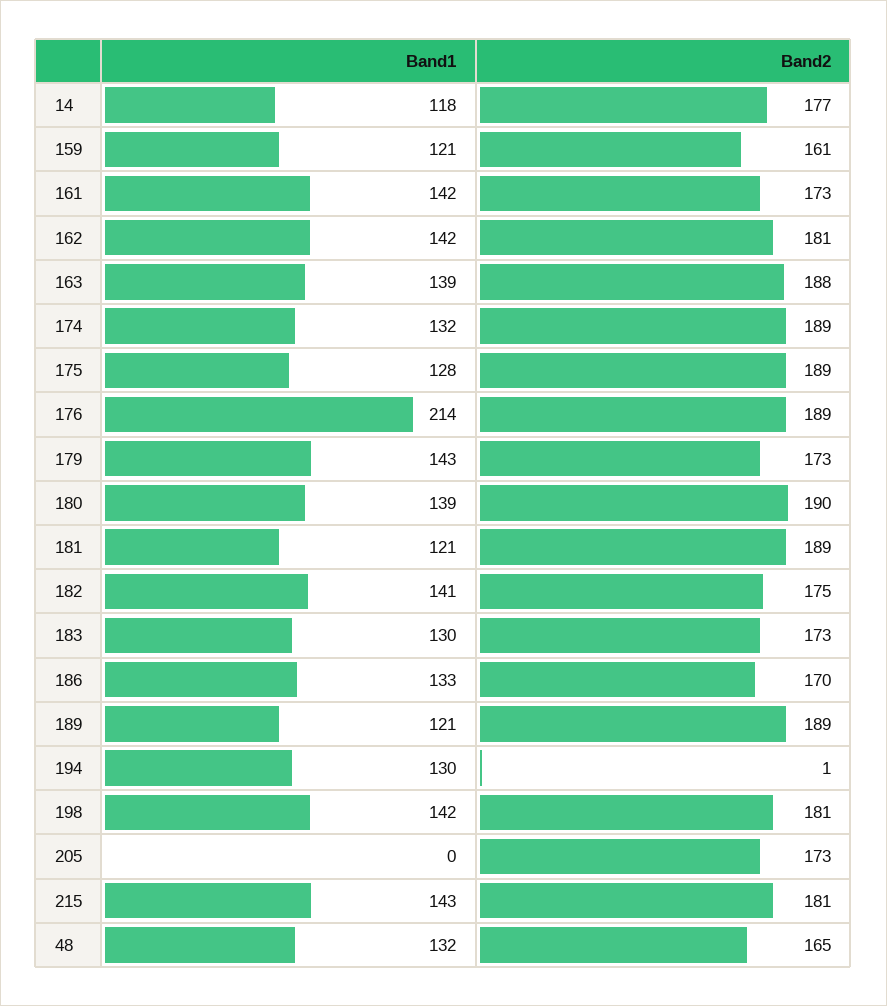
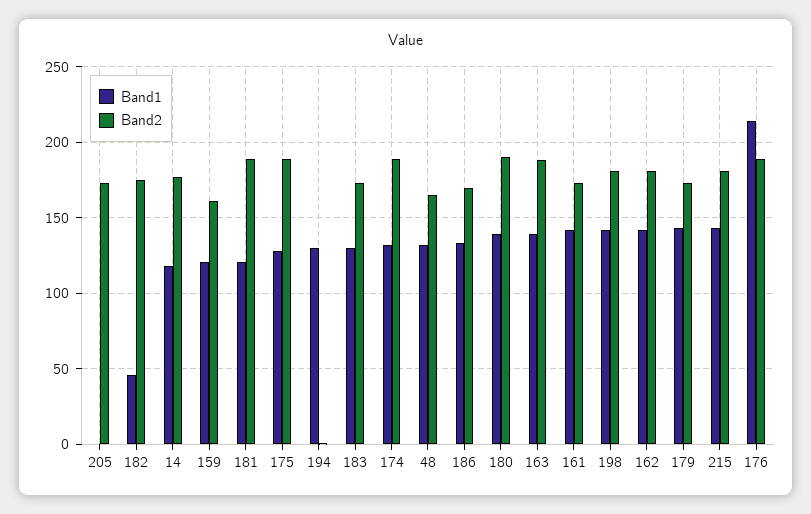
Band1, 182: 141 -> 45
Band1, 189: 121 -> none
Band2, 189: 189 -> none

